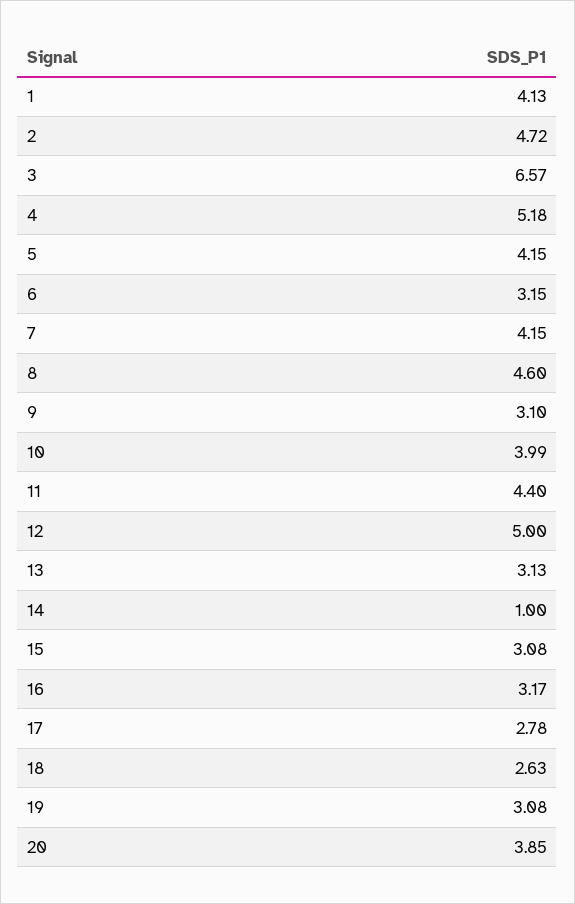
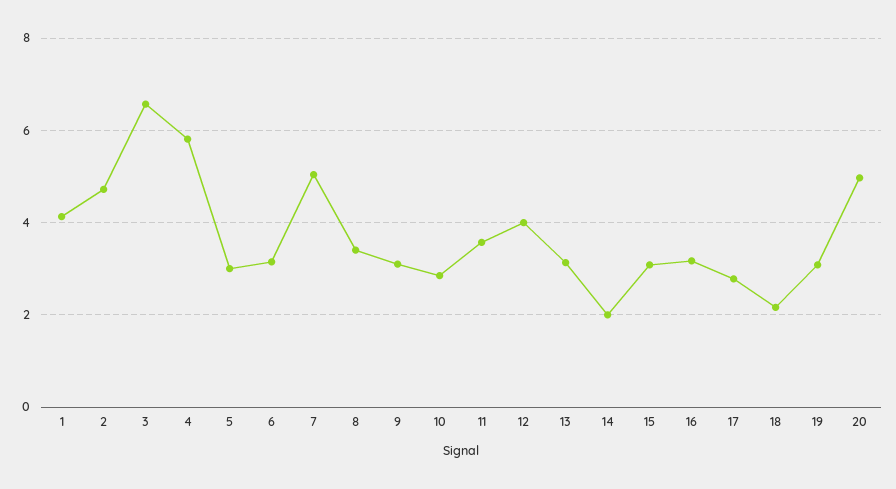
4: 5.18 -> 5.8
5: 4.15 -> 3
7: 4.15 -> 5
8: 4.6 -> 3.4
10: 3.99 -> 2.8
11: 4.4 -> 3.6
12: 5 -> 4
14: 1 -> 2
18: 2.63 -> 2.2
20: 3.85 -> 5

